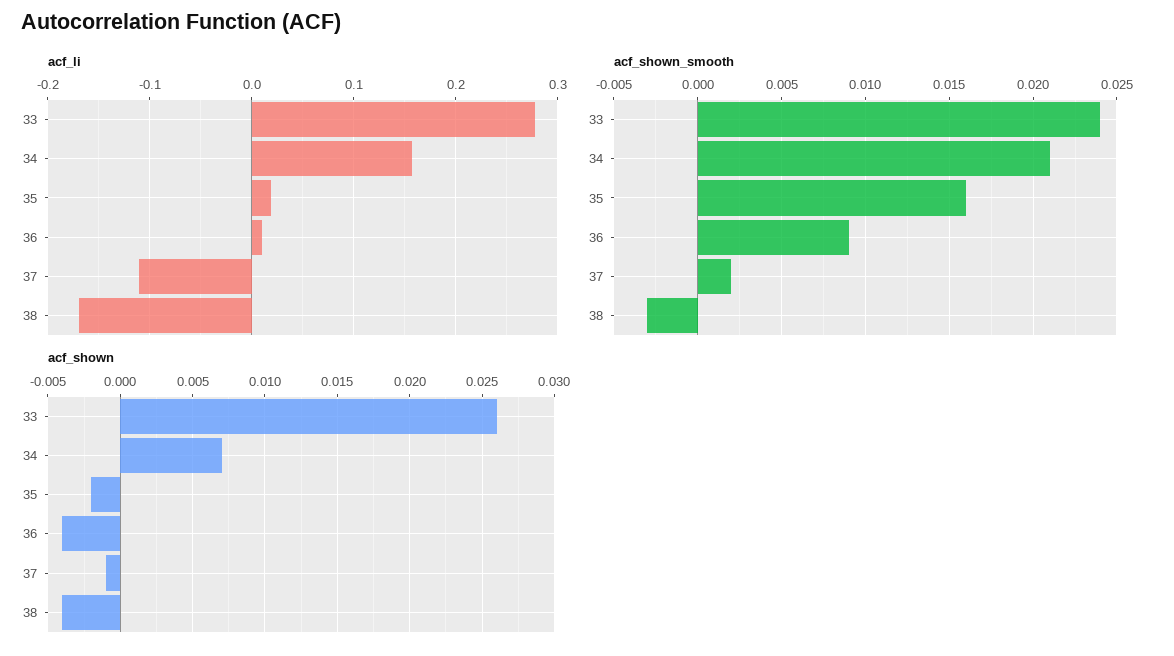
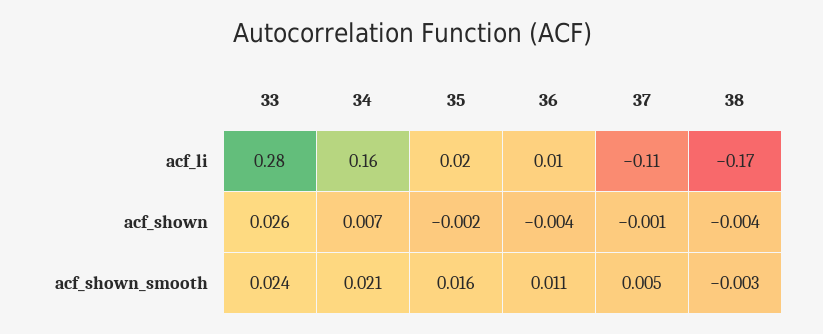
acf_shown_smooth, 36: 0.009 -> 0.011
acf_shown_smooth, 37: 0.002 -> 0.005

